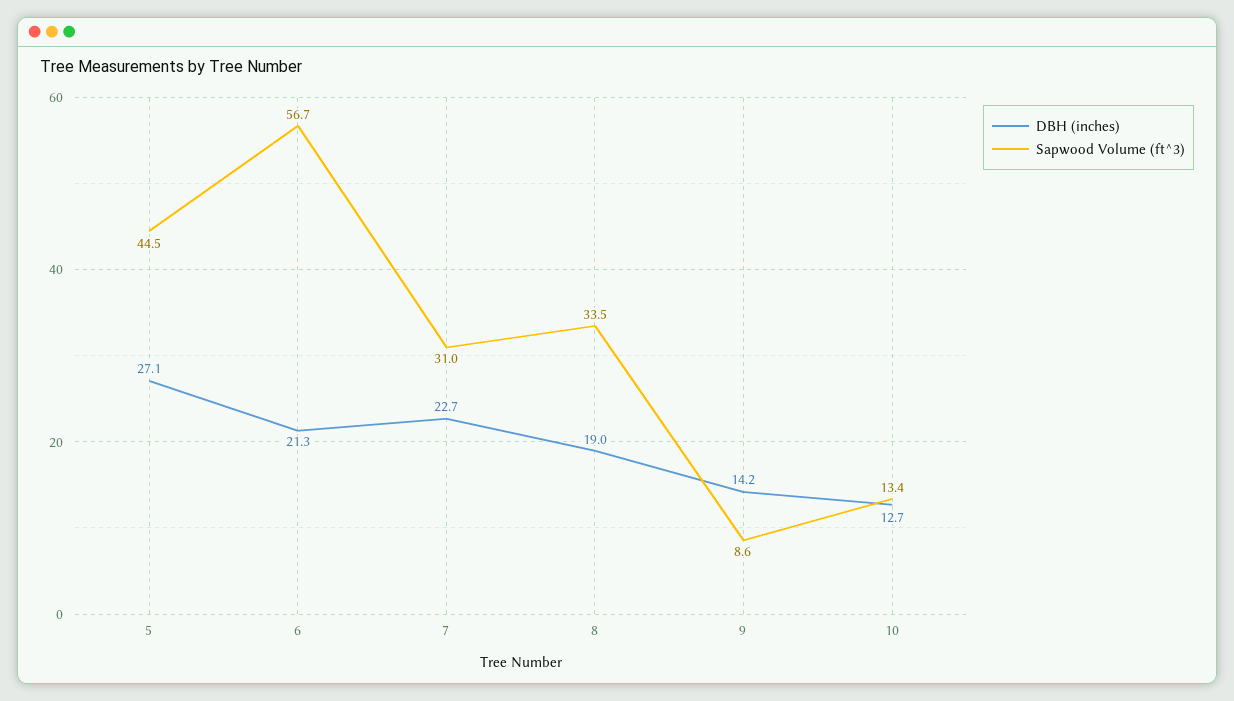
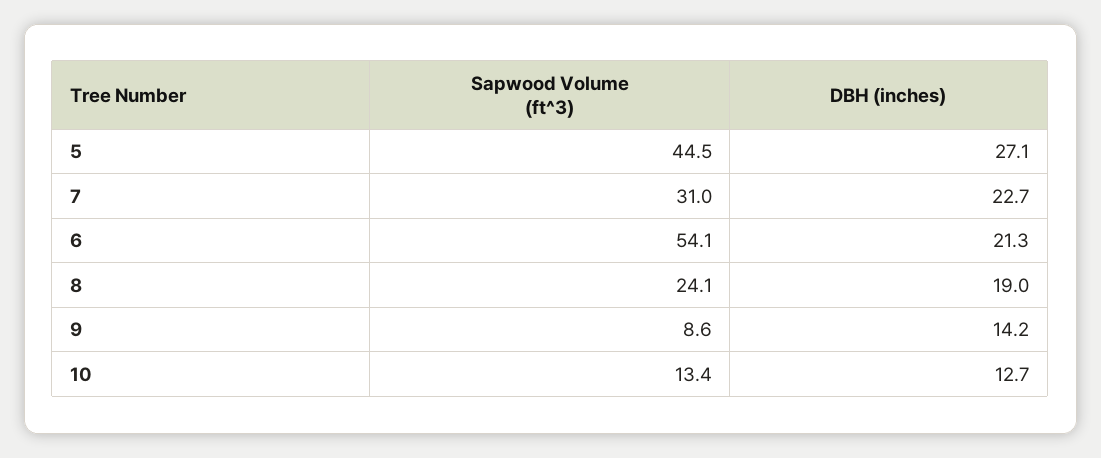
Sapwood Volume (ft^3), 6: 56.7 -> 54.1
Sapwood Volume (ft^3), 8: 33.5 -> 24.1

